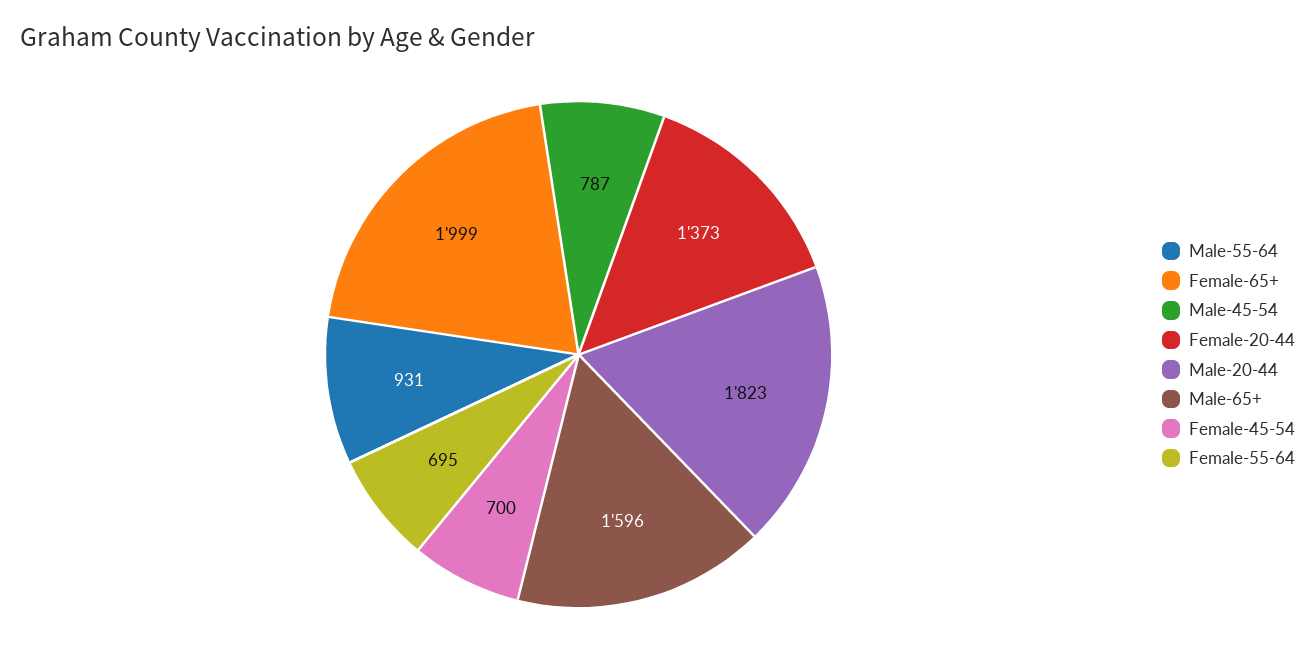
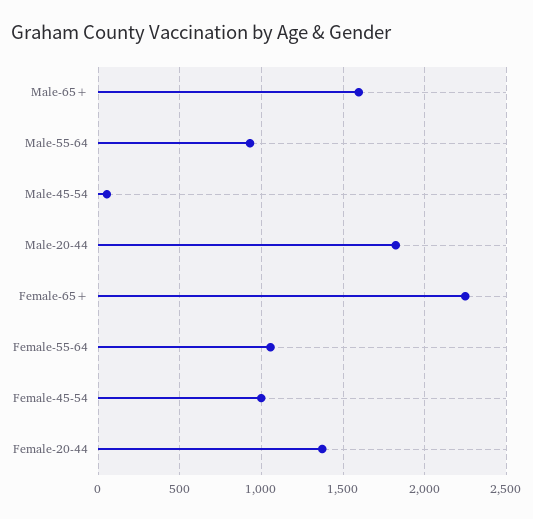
Female-65+: 1999 -> 2250
Male-45-54: 787 -> 50
Female-45-54: 700 -> 1000
Female-55-64: 695 -> 1050

